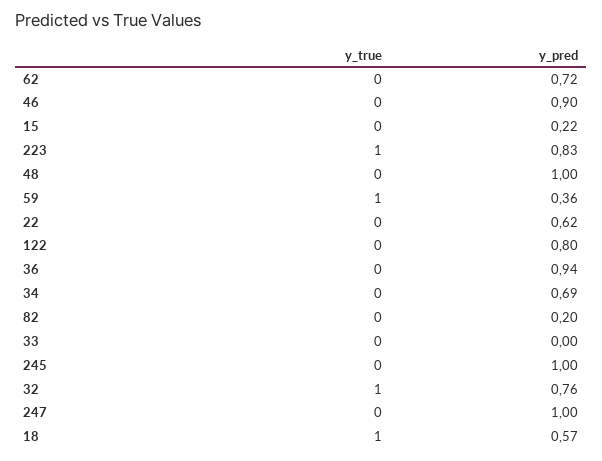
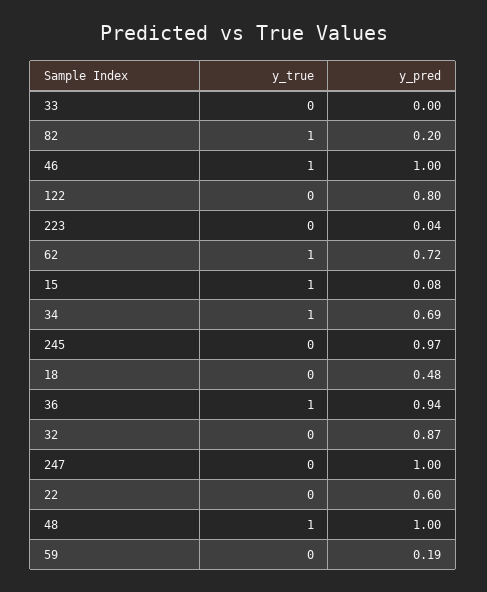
y_true, 62: 0 -> 1
y_true, 46: 0 -> 1
y_pred, 46: 0.9 -> 1
y_true, 15: 0 -> 1
y_pred, 15: 0.22 -> 0.08
y_true, 223: 1 -> 0
y_pred, 223: 0.83 -> 0.04
y_true, 48: 0 -> 1
y_true, 59: 1 -> 0
y_pred, 59: 0.36 -> 0.19
y_pred, 22: 0.62 -> 0.6
y_true, 36: 0 -> 1
y_true, 34: 0 -> 1
y_true, 82: 0 -> 1
y_pred, 245: 1 -> 0.97
y_true, 32: 1 -> 0
y_pred, 32: 0.76 -> 0.87
y_true, 18: 1 -> 0
y_pred, 18: 0.57 -> 0.48

